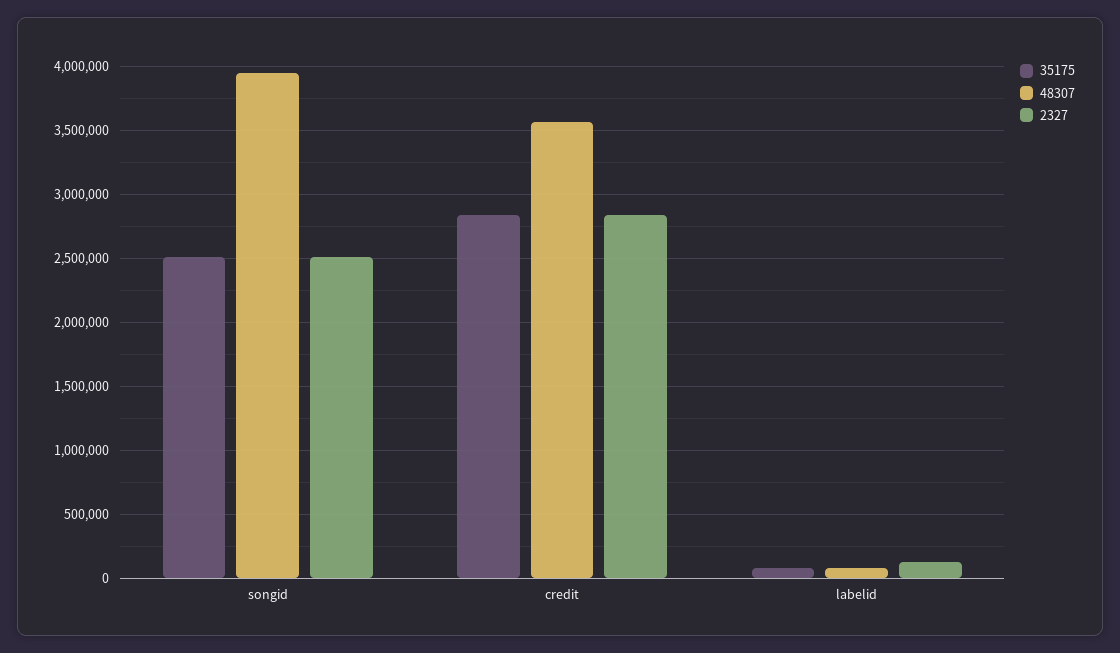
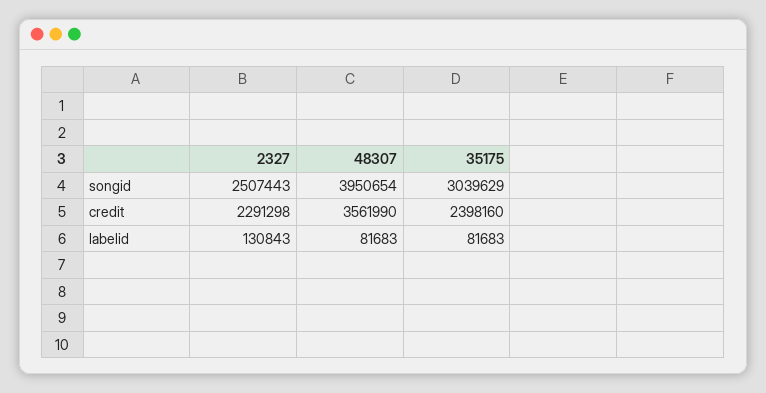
35175, songid: 2500000 -> 3039629
35175, credit: 2850000 -> 2398160
2327, credit: 2850000 -> 2291298

